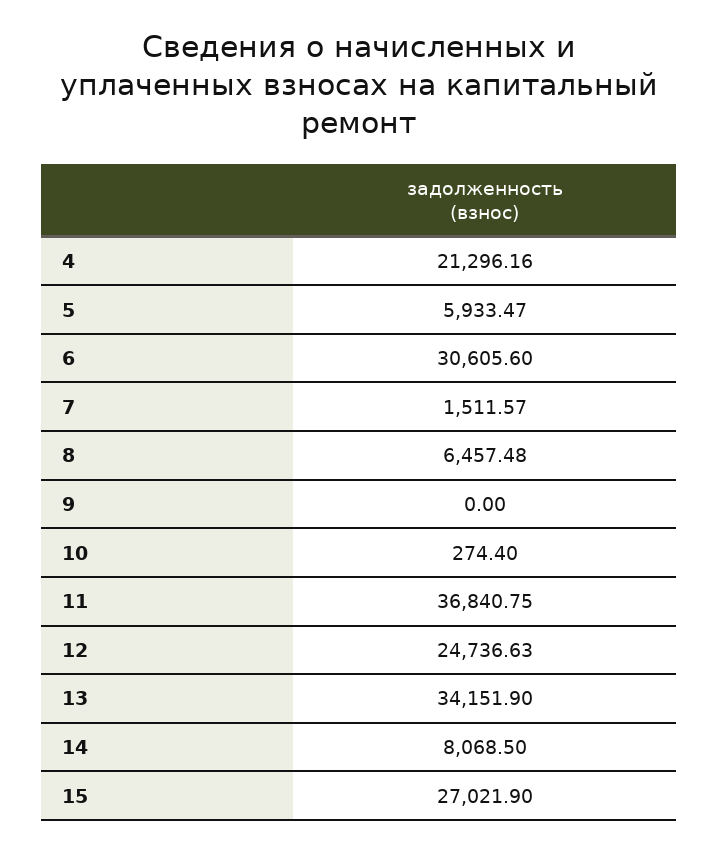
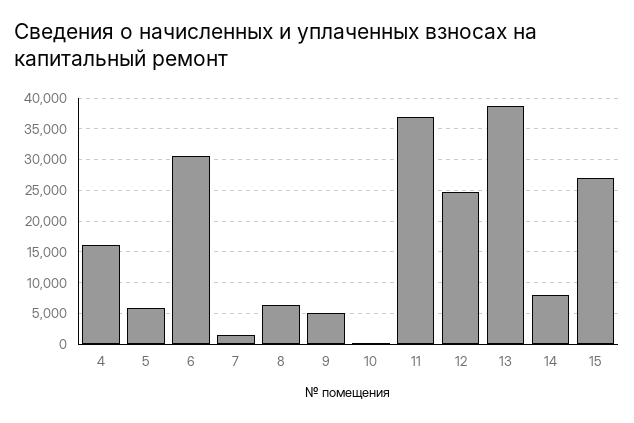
4: 21296.16 -> 16000
9: 0 -> 5000
13: 34151.9 -> 39000

